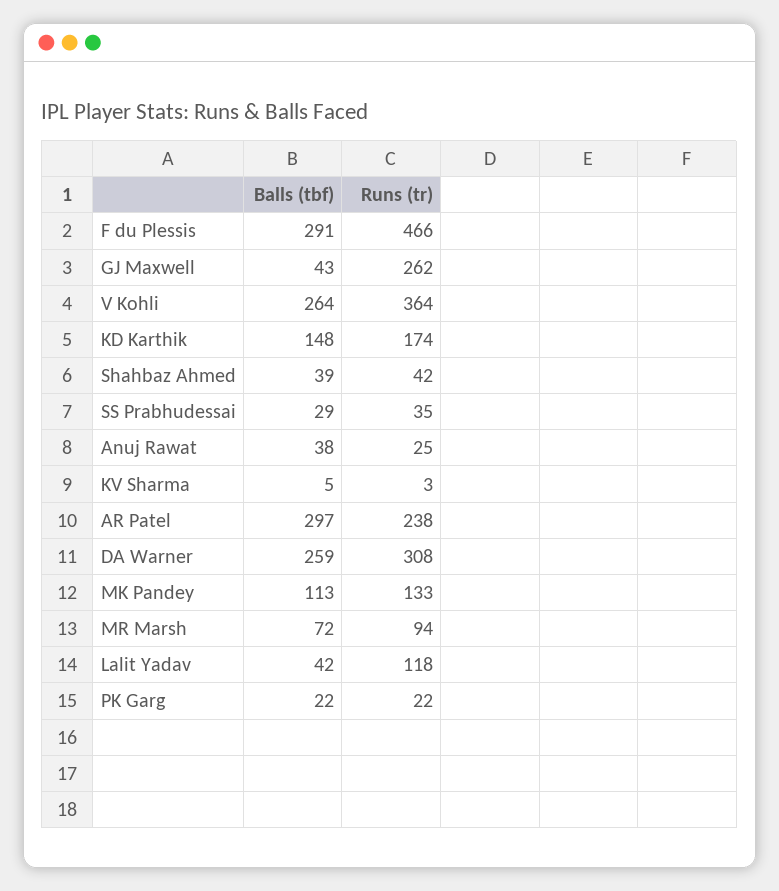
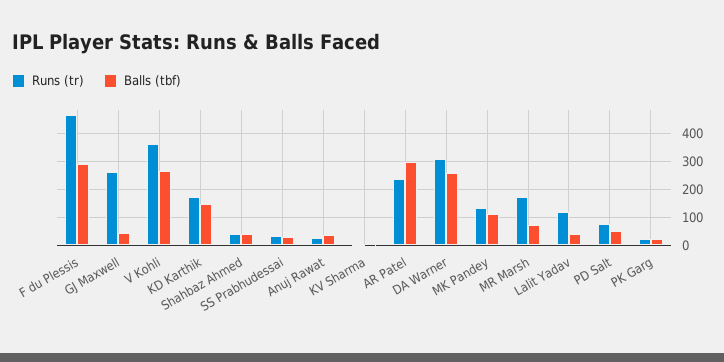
Runs (tr), MR Marsh: 94 -> 175
Runs (tr), PD Salt: none -> 75
Balls (tbf), PD Salt: none -> 50

